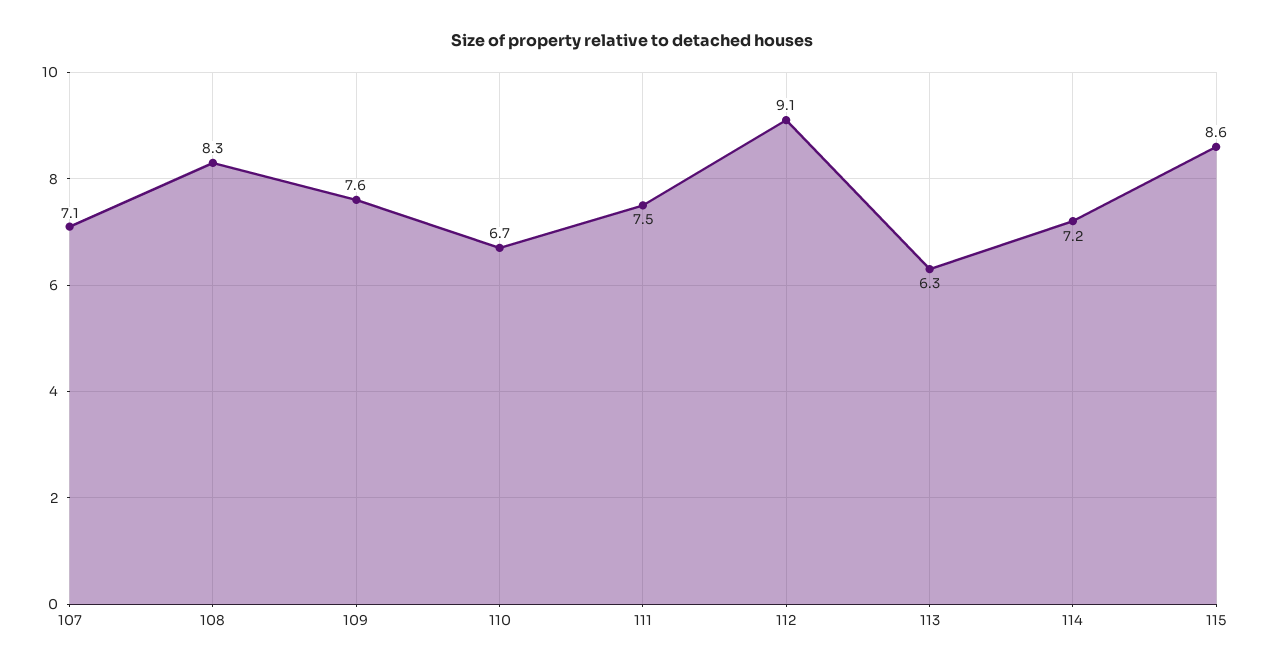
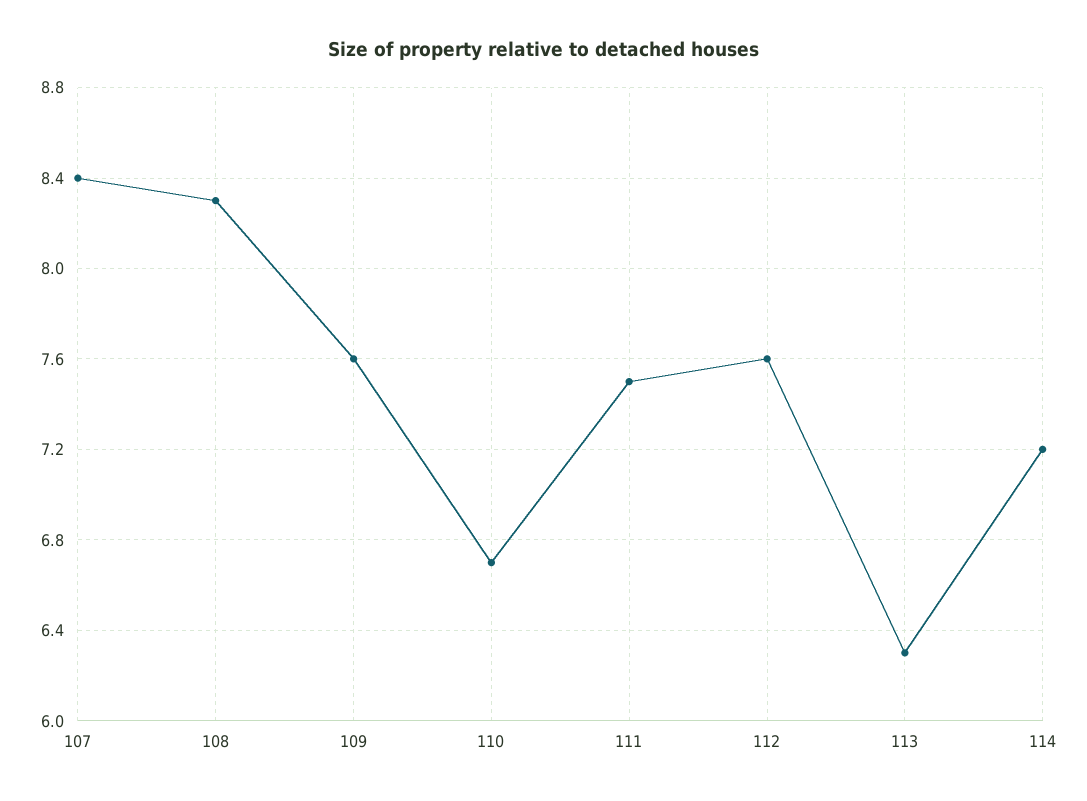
107: 7.1 -> 8.4
112: 9.1 -> 7.6
115: 8.6 -> none

